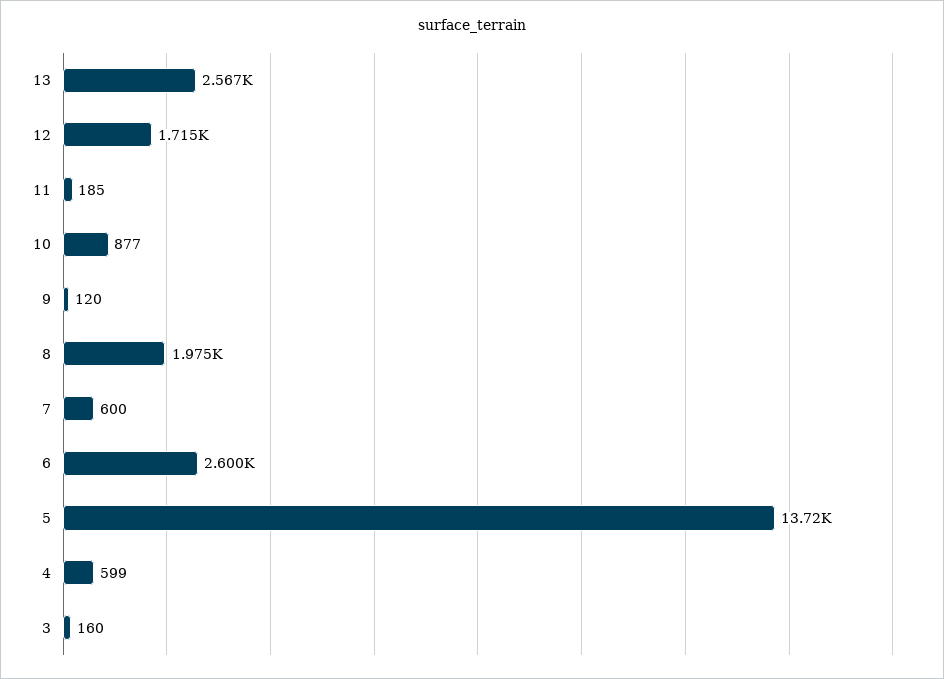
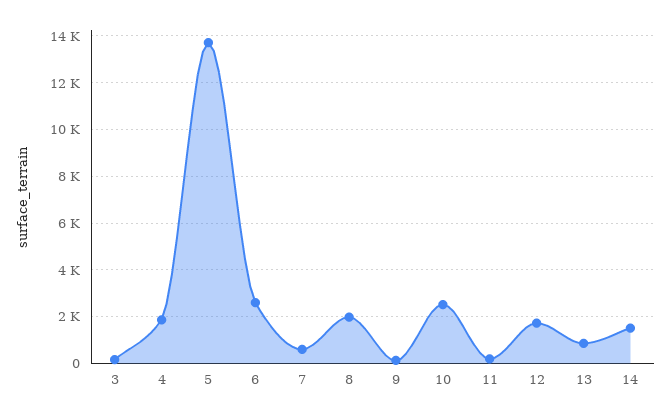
13: 2567 -> 1000
10: 877 -> 2500
4: 599 -> 2000
14: none -> 1500

